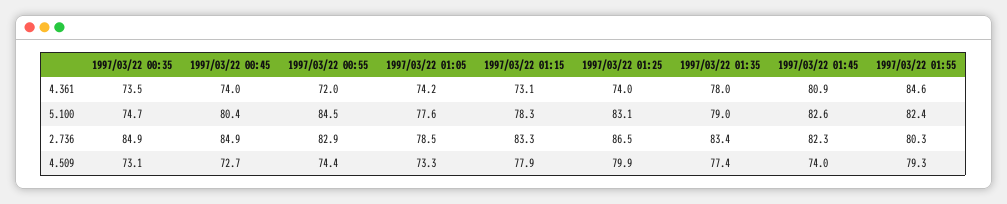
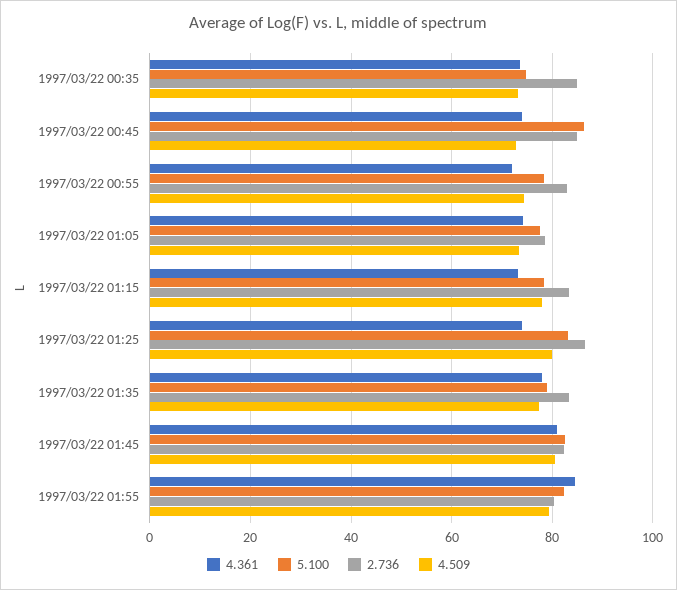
5.100, 1997/03/22 00:45: 80.4 -> 86
5.100, 1997/03/22 00:55: 84.5 -> 78
4.509, 1997/03/22 01:45: 74 -> 80

